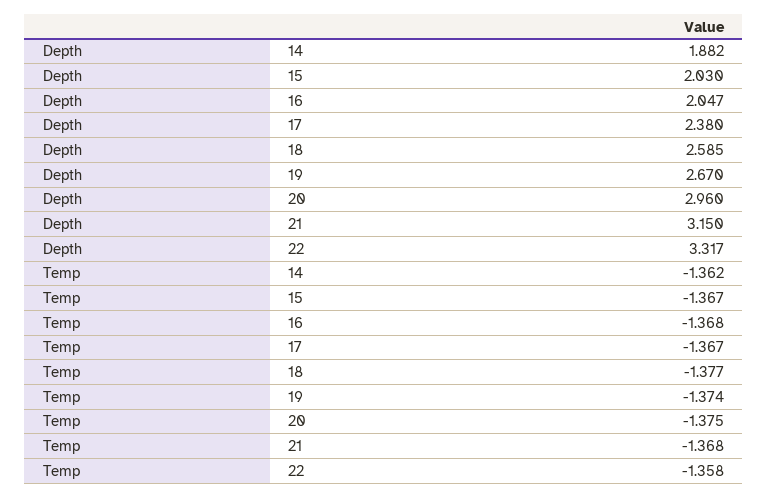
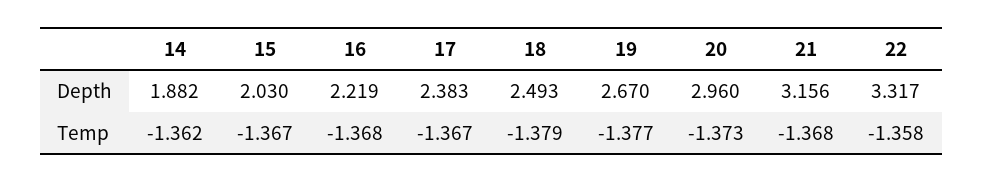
Depth, 16: 2.047 -> 2.219
Depth, 17: 2.38 -> 2.383
Depth, 18: 2.585 -> 2.493
Depth, 21: 3.15 -> 3.156
Temp, 18: -1.377 -> -1.379
Temp, 19: -1.374 -> -1.377
Temp, 20: -1.375 -> -1.373

